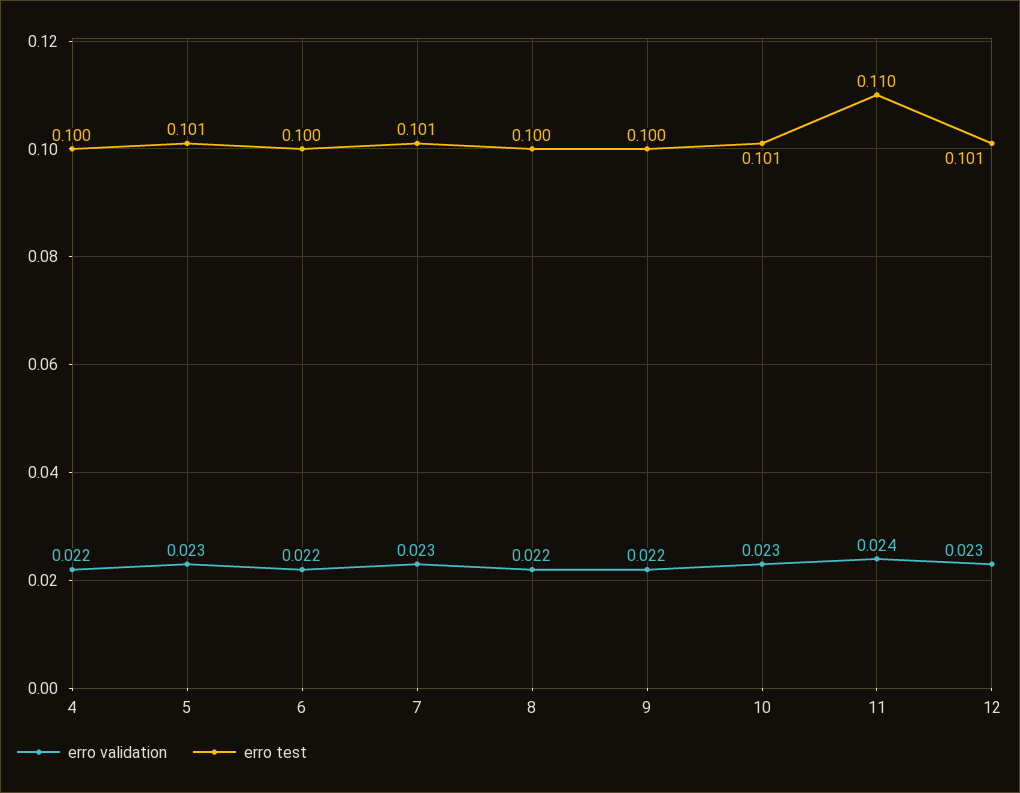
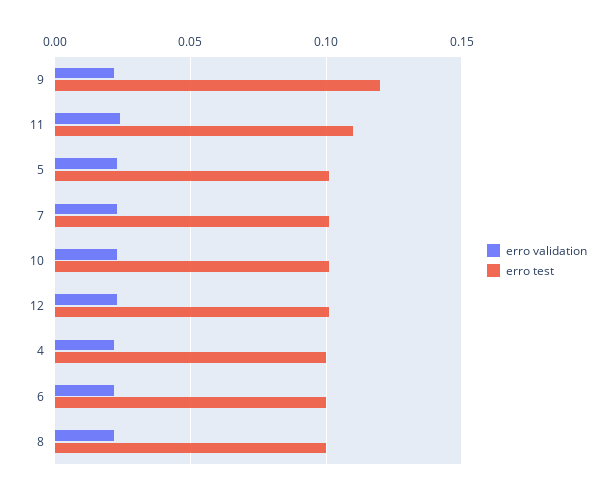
erro test, 9: 0.1 -> 0.12

